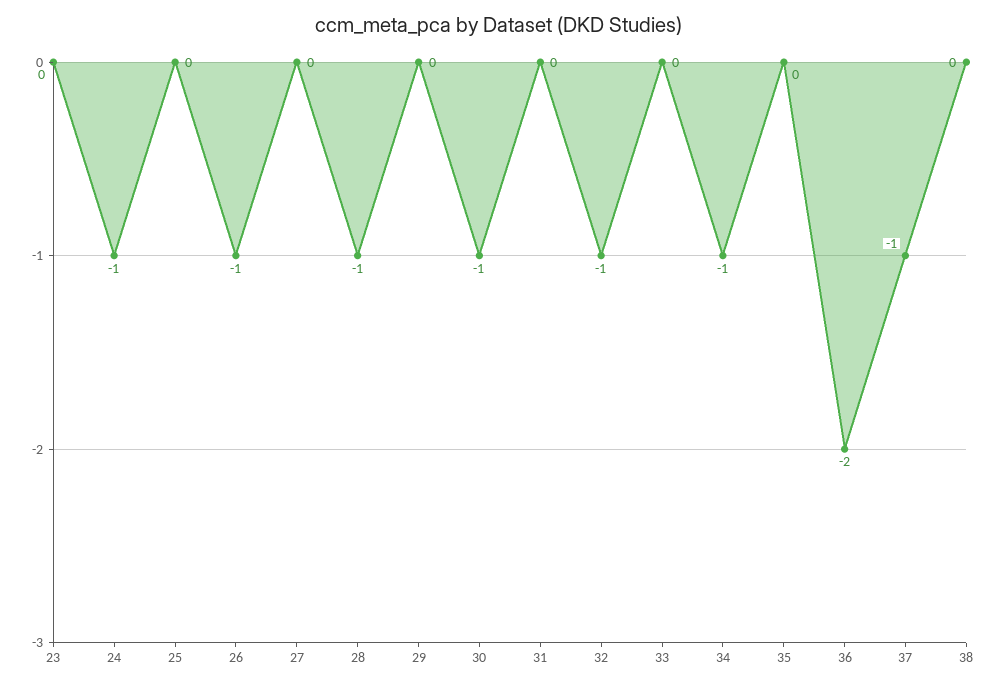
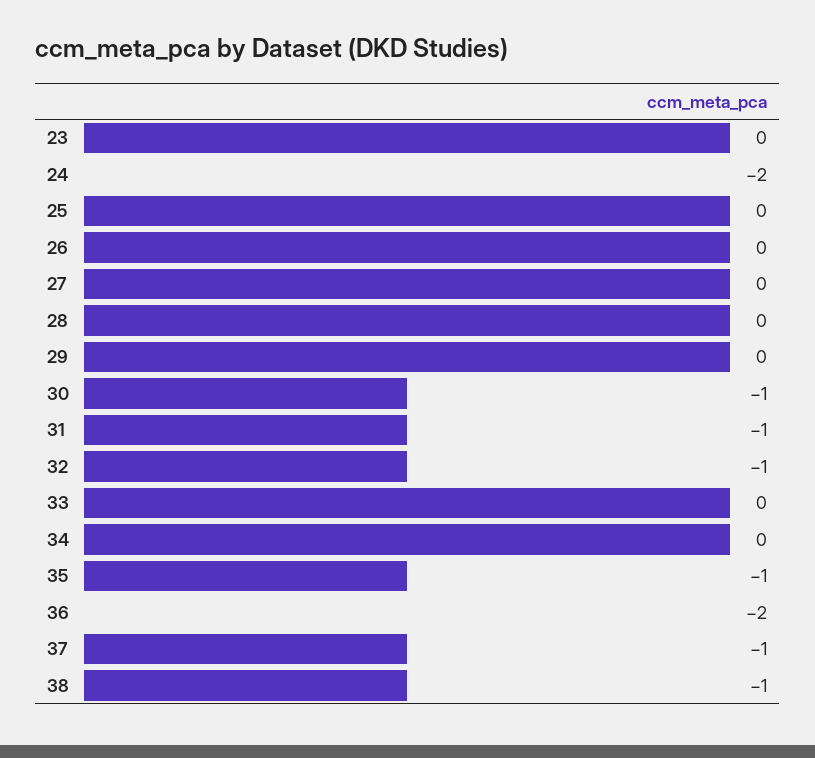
24: -1 -> -2
26: -1 -> 0
28: -1 -> 0
31: 0 -> -1
34: -1 -> 0
35: 0 -> -1
38: 0 -> -1

